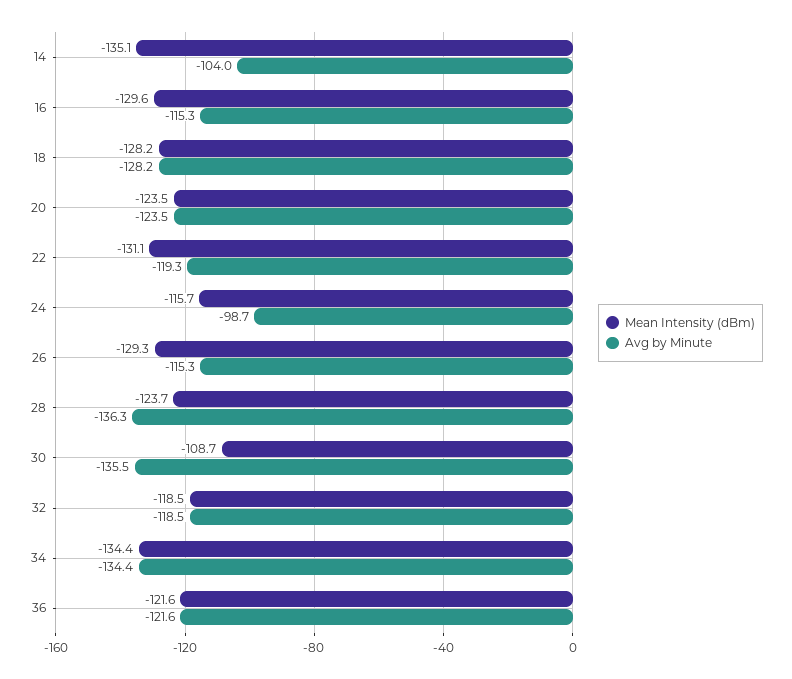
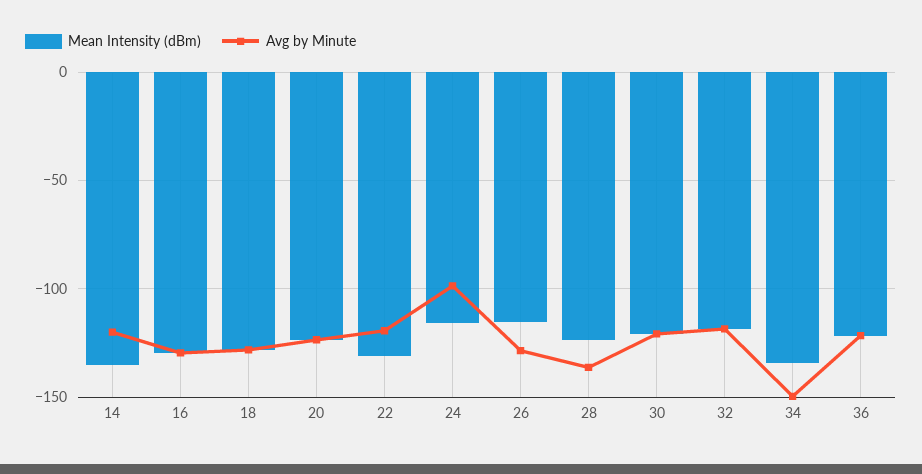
Avg by Minute, 14: -104 -> -120
Avg by Minute, 16: -115.3 -> -130
Mean Intensity (dBm), 26: -129.3 -> -115
Avg by Minute, 26: -115.3 -> -130
Mean Intensity (dBm), 30: -108.7 -> -120
Avg by Minute, 30: -135.5 -> -120
Avg by Minute, 34: -134.4 -> -150

